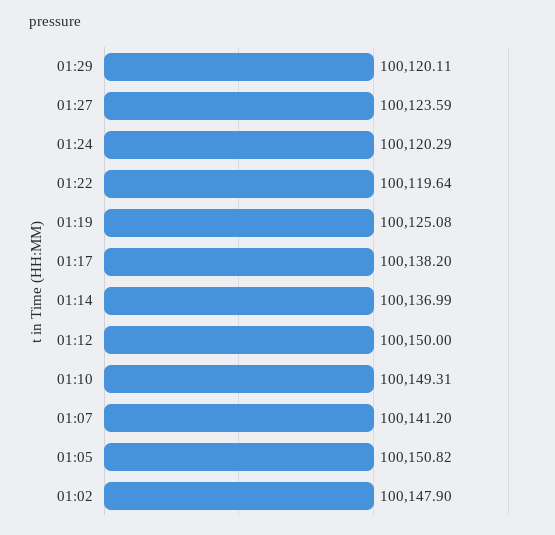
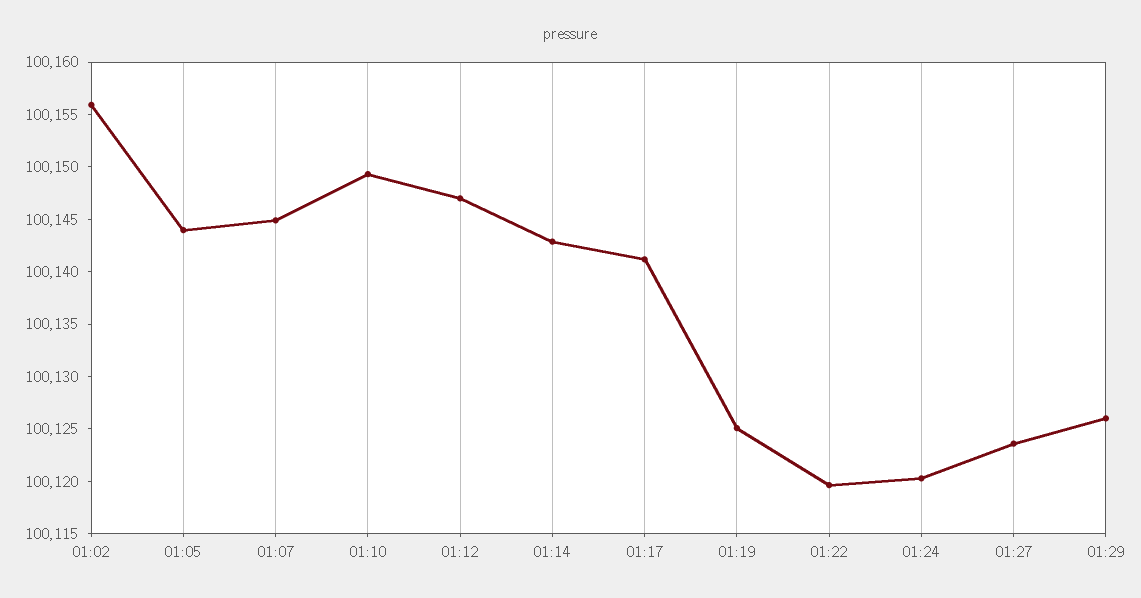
01:29: 100120.11 -> 100126
01:17: 100138.2 -> 100141
01:14: 100136.99 -> 100143
01:12: 100150 -> 100147
01:07: 100141.2 -> 100145
01:05: 100150.82 -> 100144
01:02: 100147.9 -> 100156

